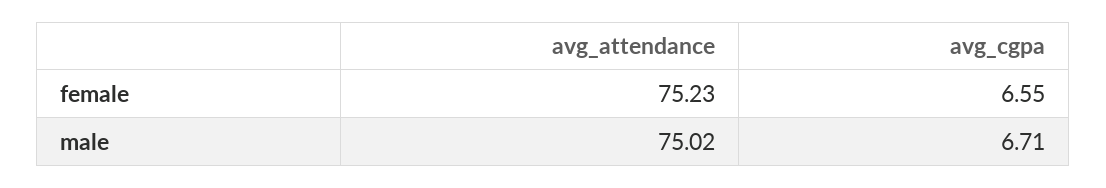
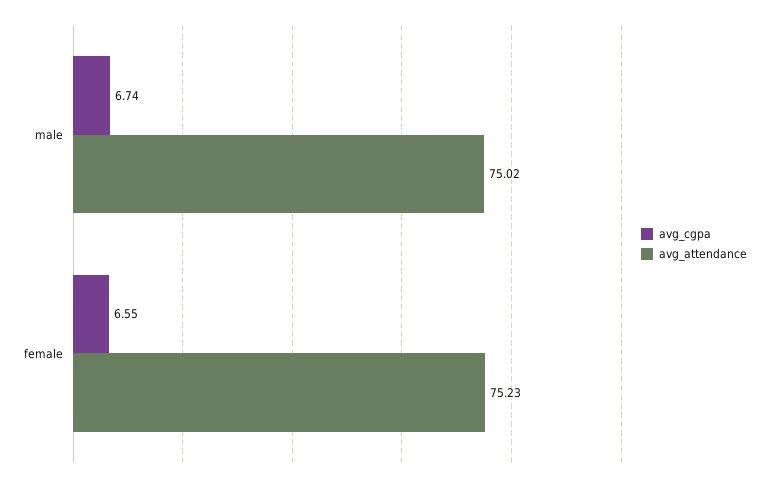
avg_cgpa, male: 6.71 -> 6.74

